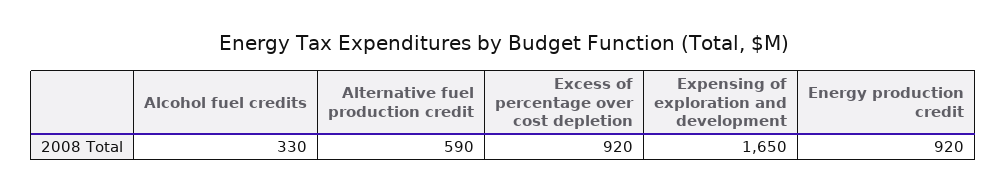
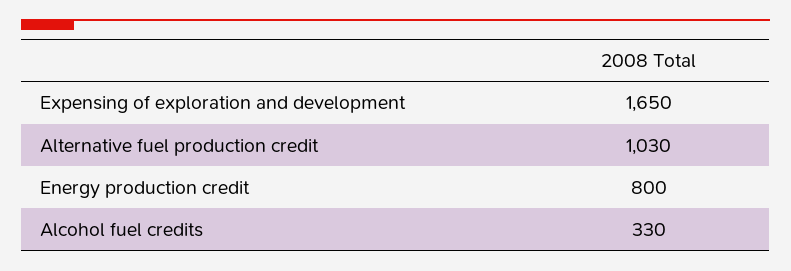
Alternative fuel production credit: 590 -> 1030
Excess of percentage over cost depletion: 920 -> none
Energy production credit: 920 -> 800

